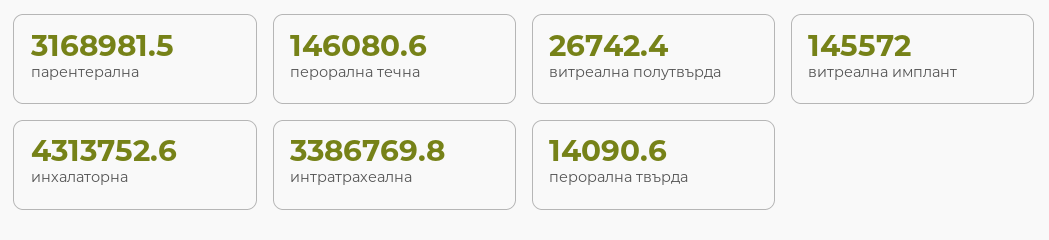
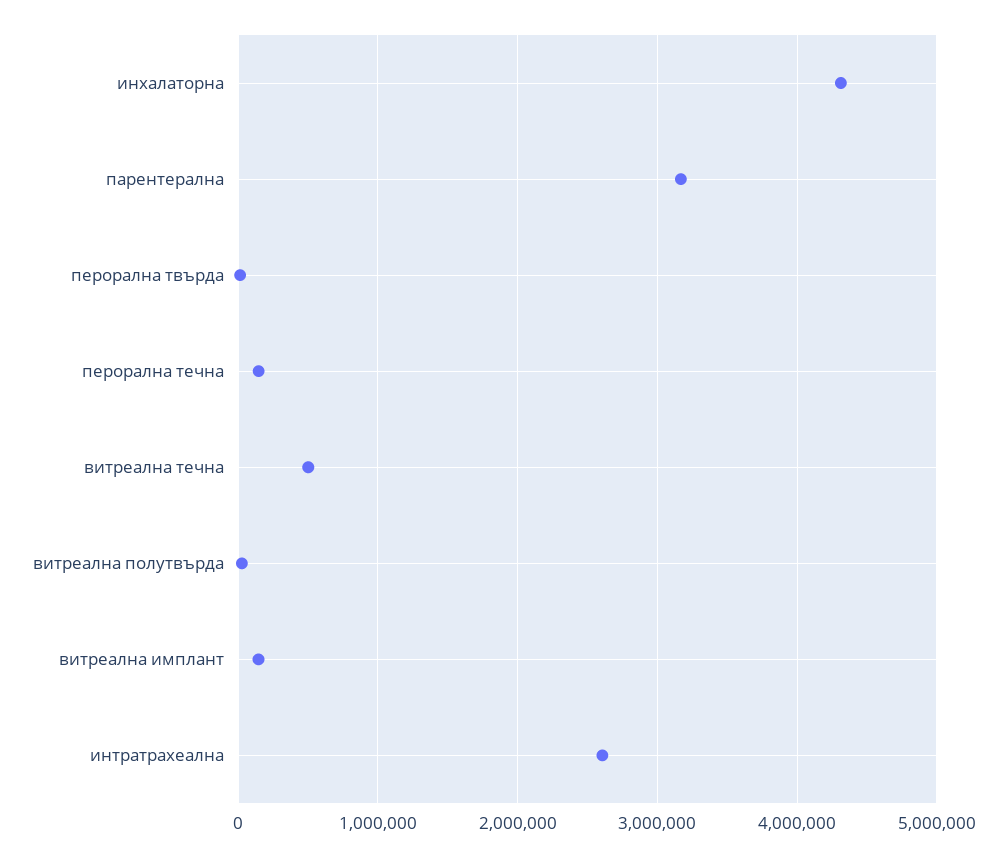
интратрахеална: 3386769.8 -> 2600000
витреална течна: none -> 500000

